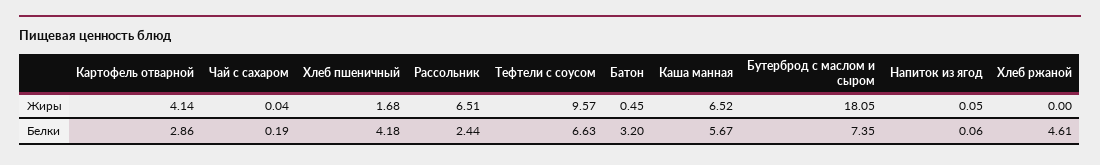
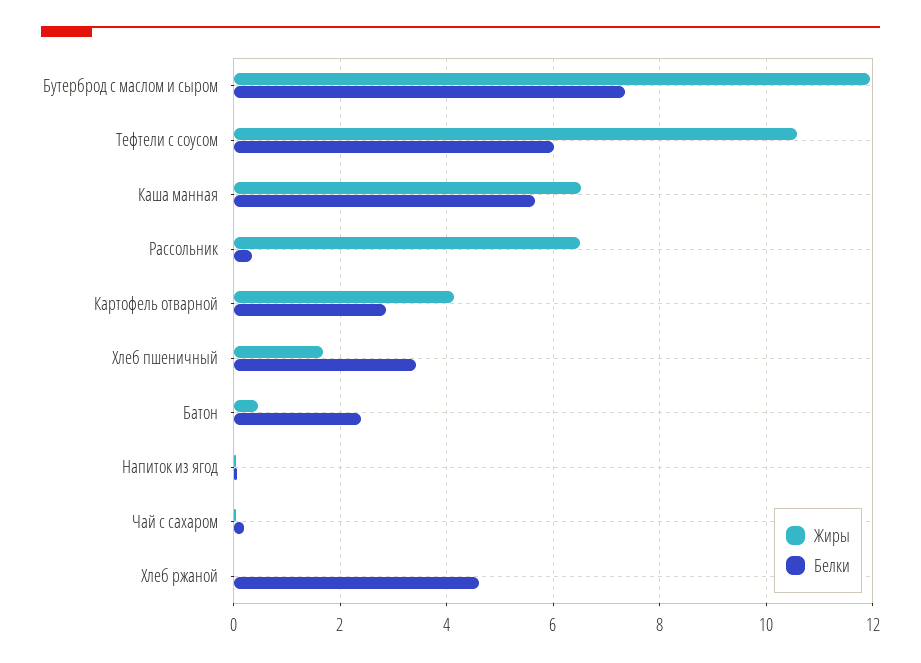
Жиры, Тефтели с соусом: 9.57 -> 10.6
Жиры, Бутерброд с маслом и сыром: 18.05 -> 12
Белки, Хлеб пшеничный: 4.18 -> 3.4
Белки, Рассольник: 2.44 -> 0.4
Белки, Тефтели с соусом: 6.63 -> 6
Белки, Батон: 3.2 -> 2.4

